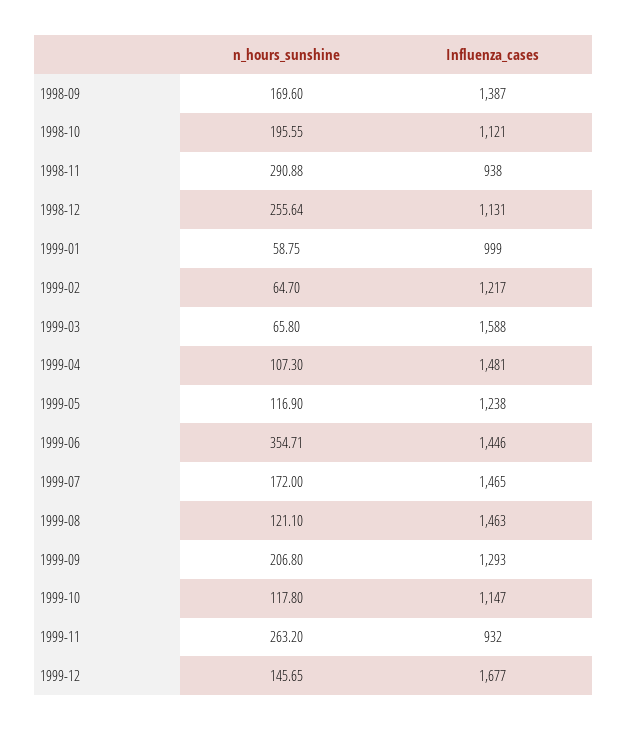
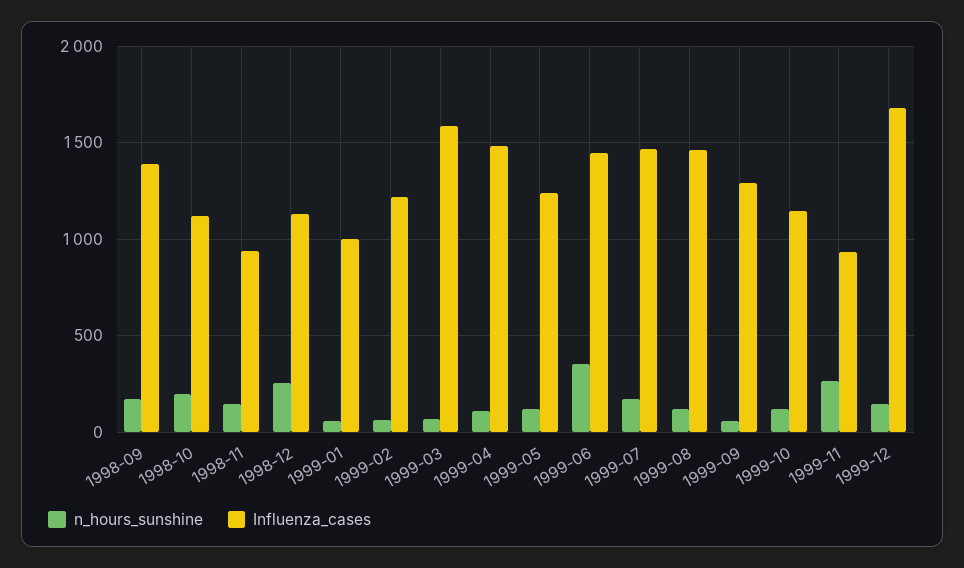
n_hours_sunshine, 1998-11: 290.88 -> 150
n_hours_sunshine, 1999-09: 206.8 -> 50

